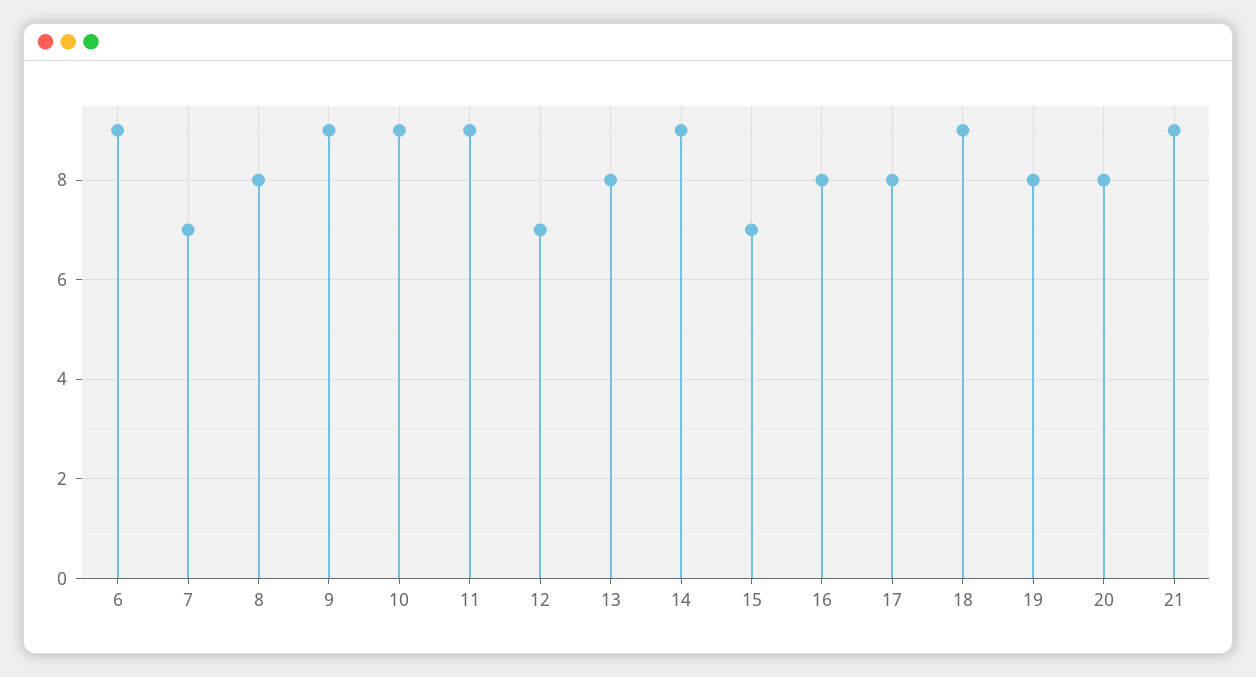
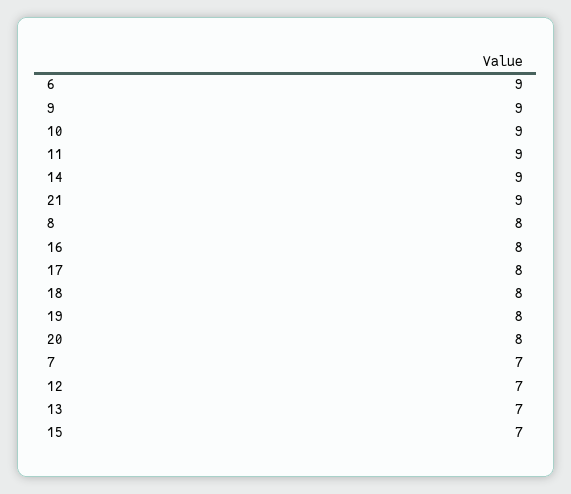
13: 8 -> 7
18: 9 -> 8

